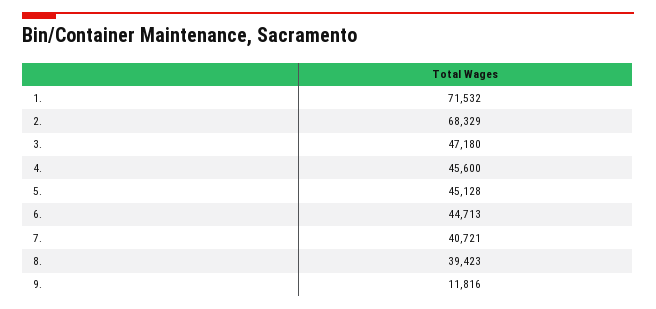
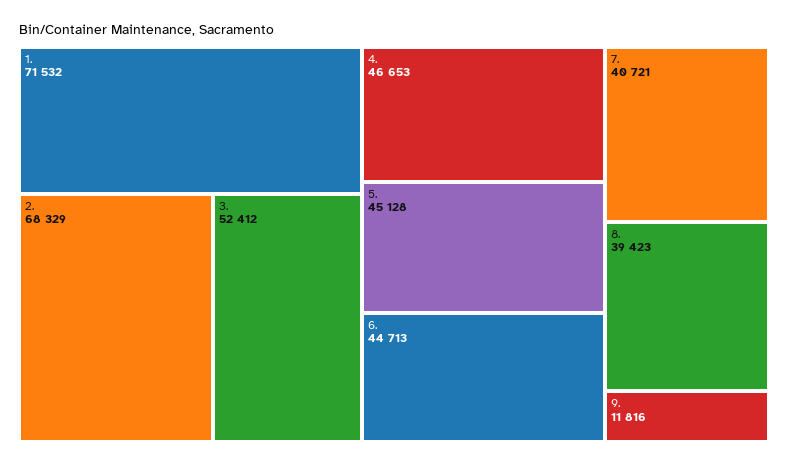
3.: 47180 -> 52412
4.: 45600 -> 46653

